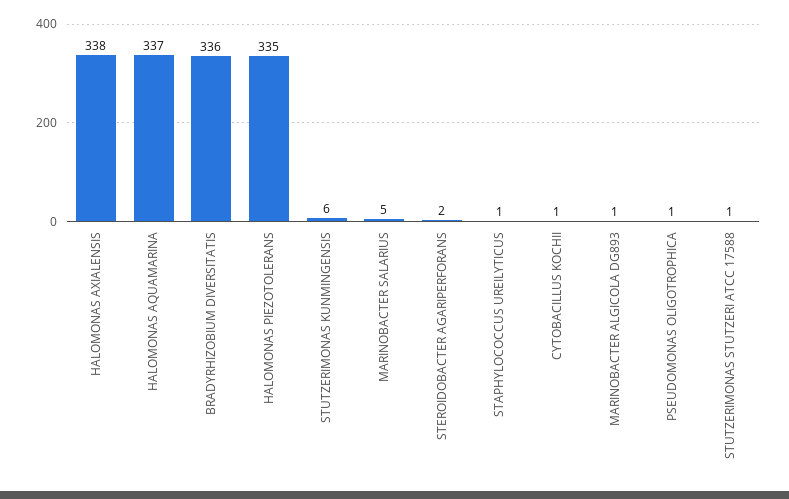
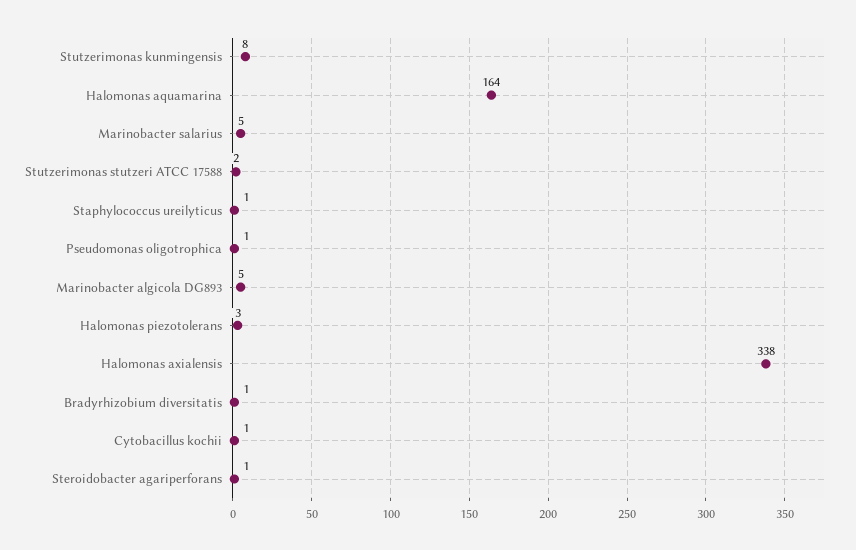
HALOMONAS AQUAMARINA: 337 -> 164
BRADYRHIZOBIUM DIVERSITATIS: 336 -> 1
HALOMONAS PIEZOTOLERANS: 335 -> 3
STUTZERIMONAS KUNMINGENSIS: 6 -> 8
STEROIDOBACTER AGARIPERFORANS: 2 -> 1
MARINOBACTER ALGICOLA DG893: 1 -> 5
STUTZERIMONAS STUTZERI ATCC 17588: 1 -> 2

